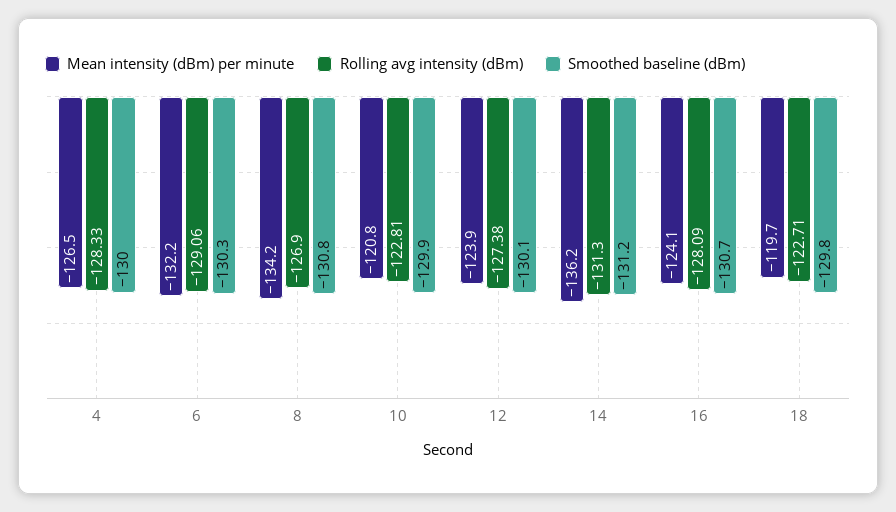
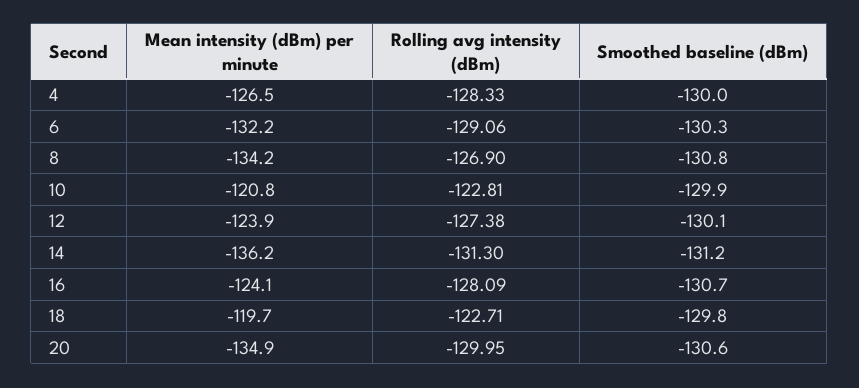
Mean intensity (dBm) per minute, 20: none -> -134.9
Rolling avg intensity (dBm), 20: none -> -129.95
Smoothed baseline (dBm), 20: none -> -130.6

